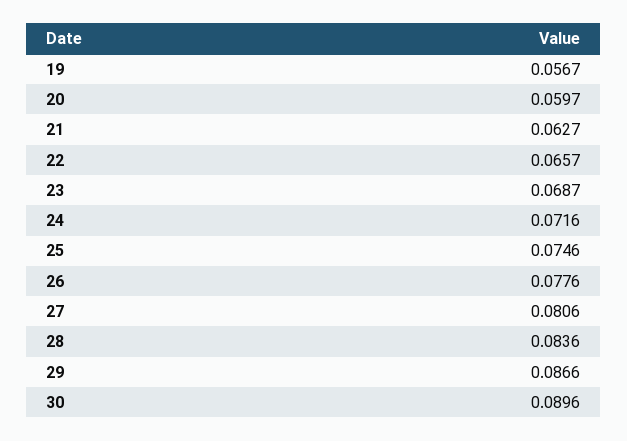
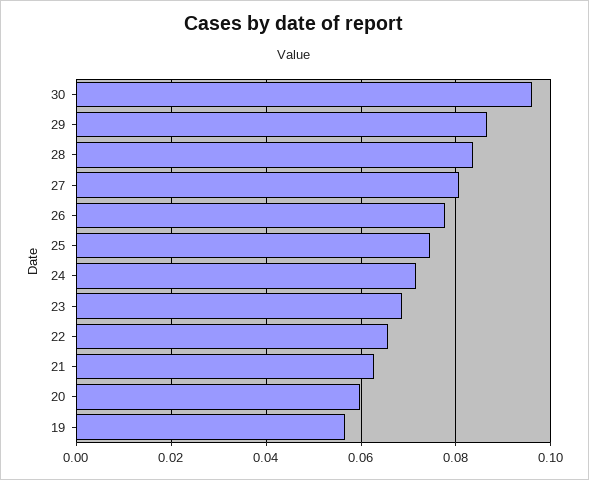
30: 0.0896 -> 0.096

